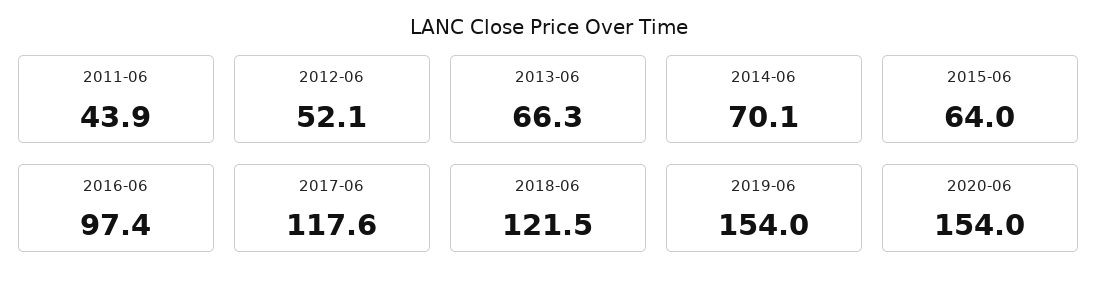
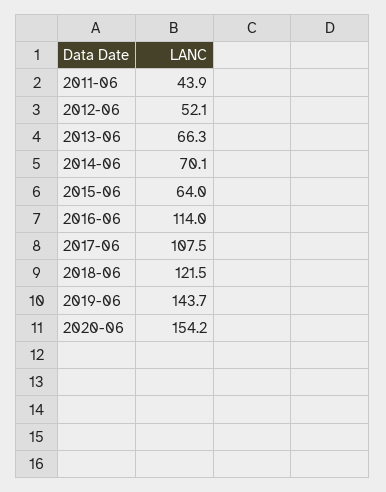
2016-06: 97.4 -> 114
2017-06: 117.6 -> 107.5
2019-06: 154 -> 143.7
2020-06: 154 -> 154.2

